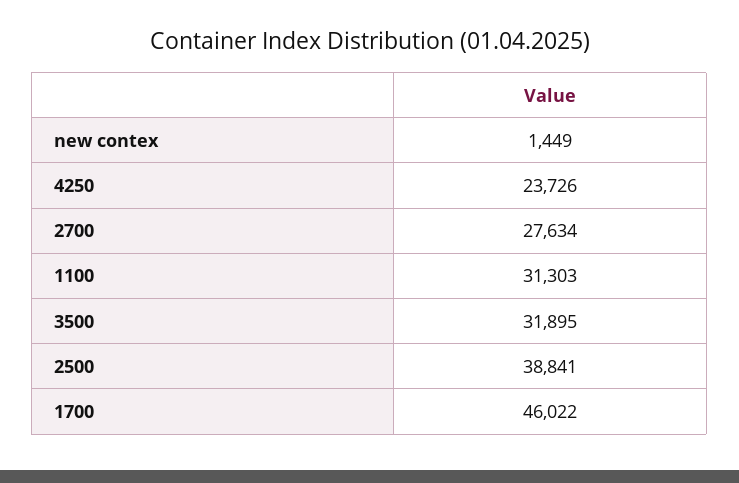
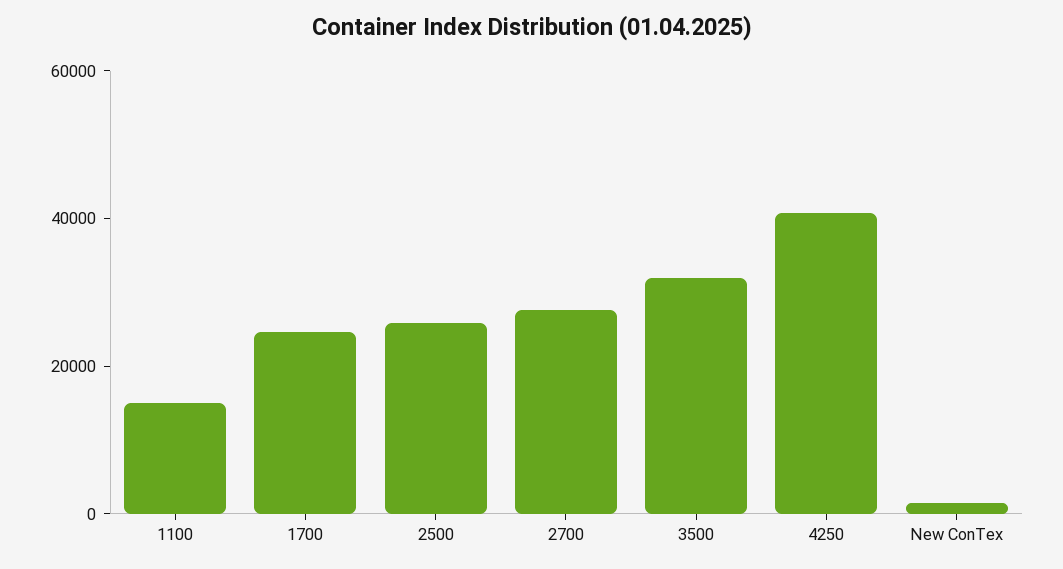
4250: 23726 -> 40000
1100: 31303 -> 15000
2500: 38841 -> 25000
1700: 46022 -> 25000

